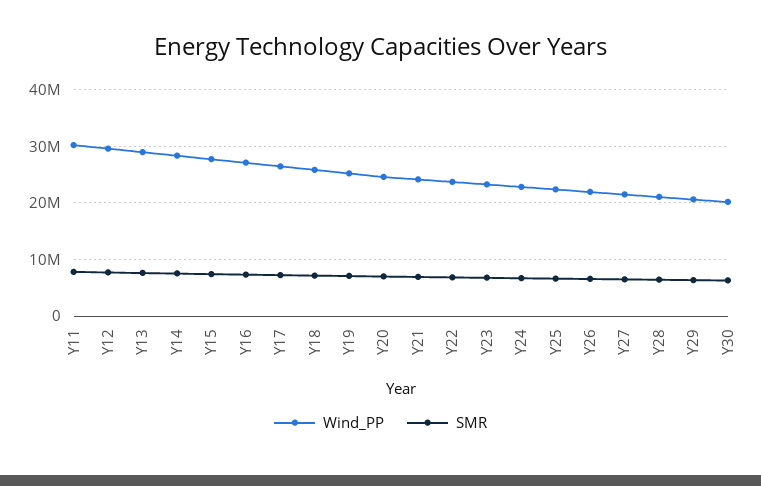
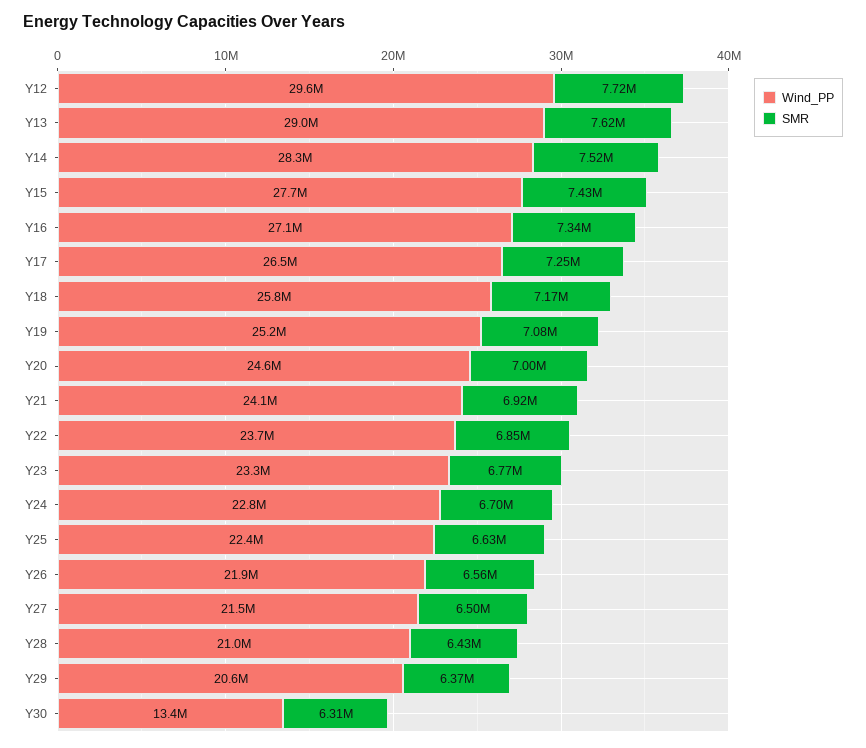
Wind_PP, Y11: 30000000 -> none
SMR, Y11: 8000000 -> none
Wind_PP, Y30: 20000000 -> 13400000

